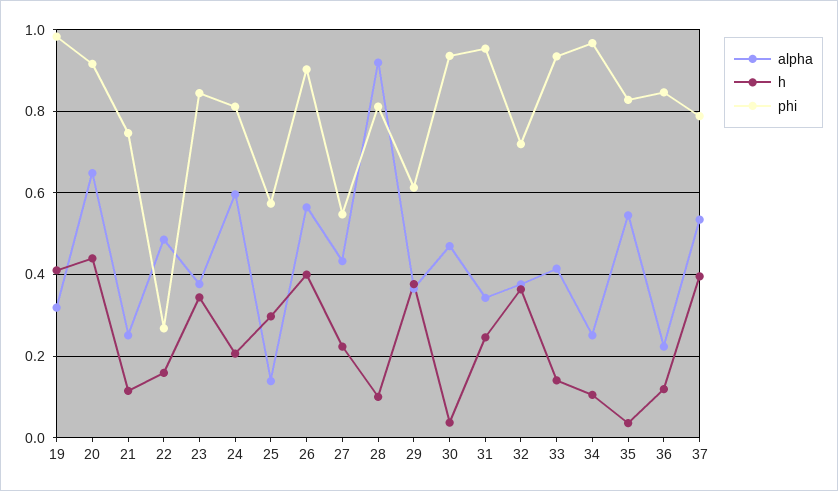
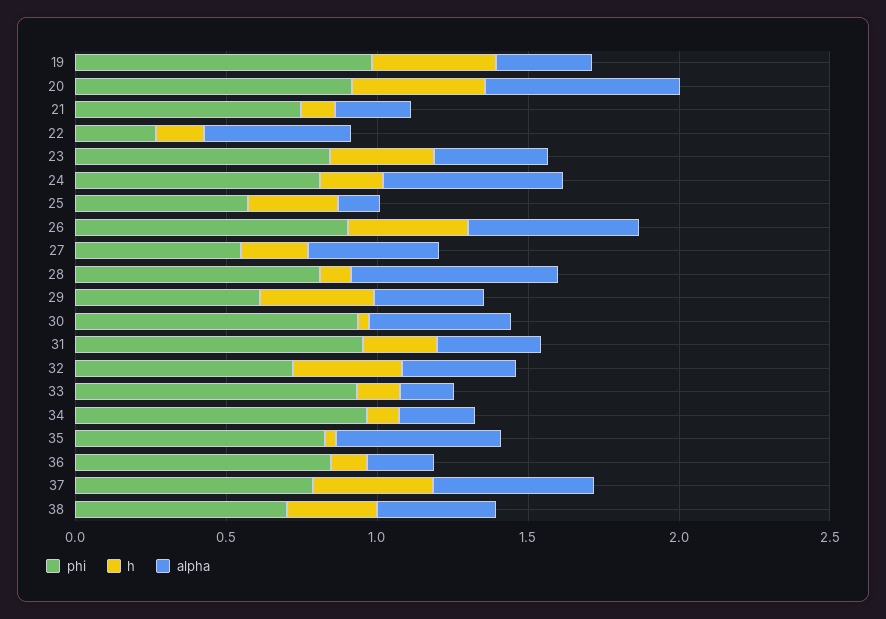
alpha, 28: 0.92 -> 0.7
alpha, 33: 0.42 -> 0.2
phi, 38: none -> 0.7
h, 38: none -> 0.3
alpha, 38: none -> 0.4

